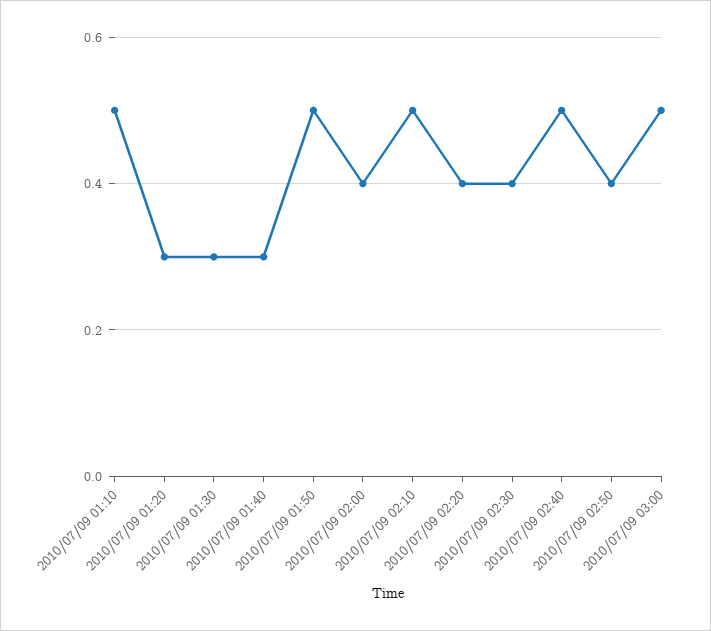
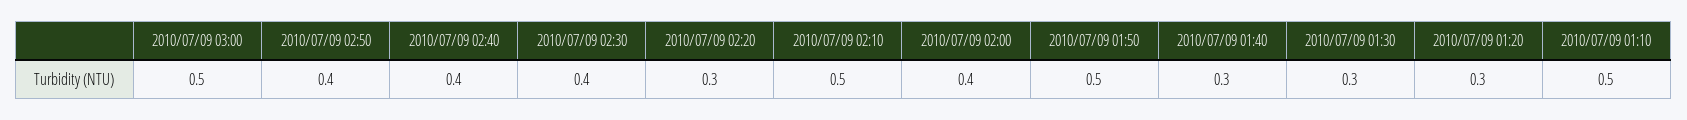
2010/07/09 02:20: 0.4 -> 0.3
2010/07/09 02:40: 0.5 -> 0.4

